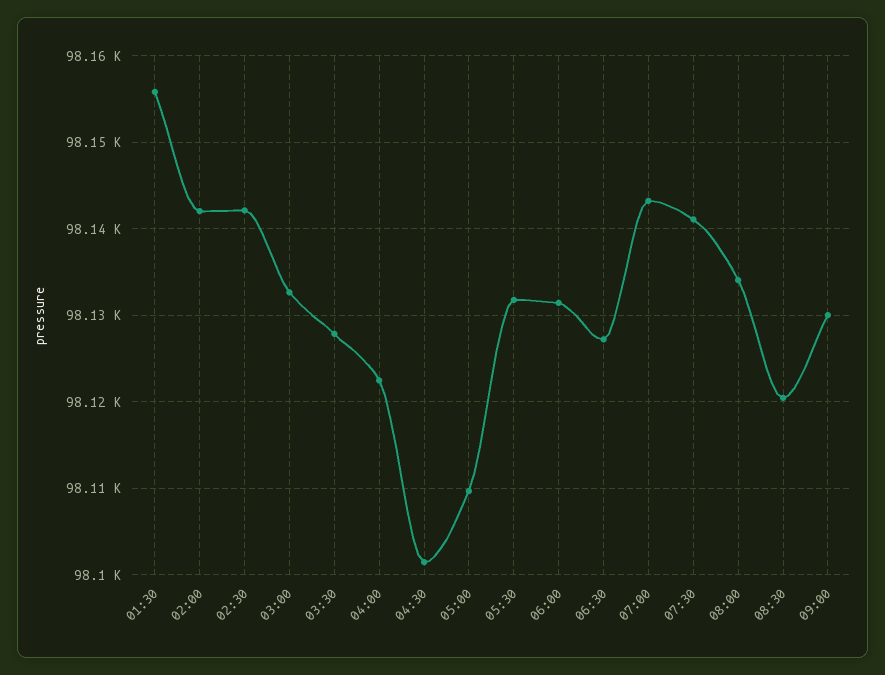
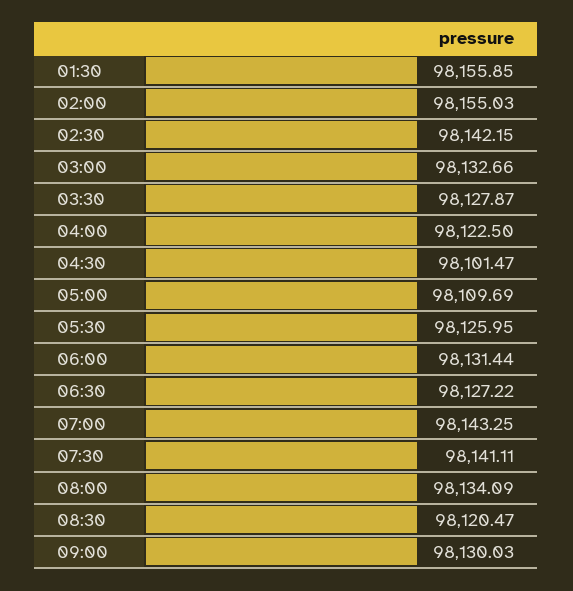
02:00: 98142 -> 98155.03
05:30: 98132 -> 98125.95

